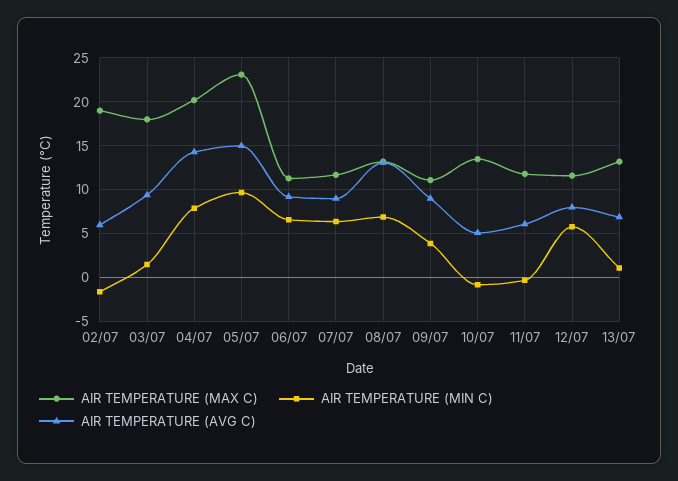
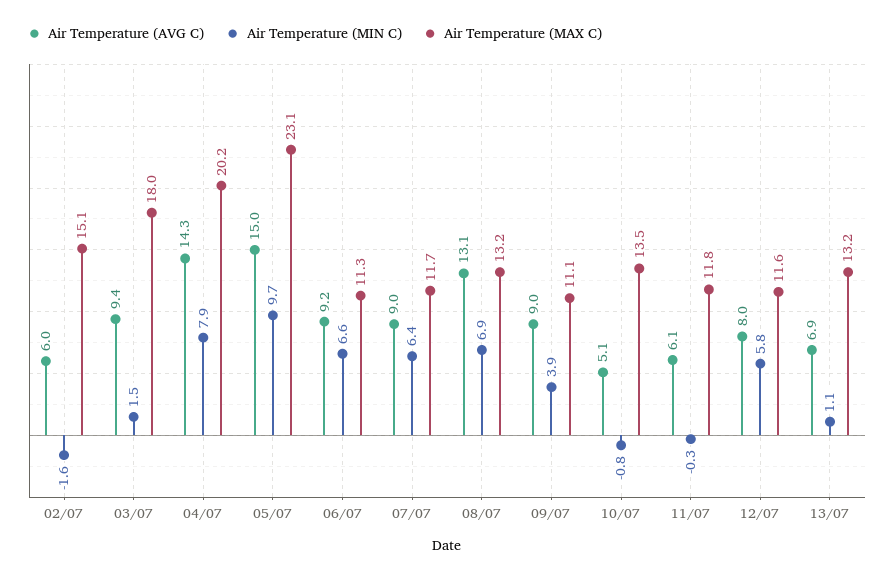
AIR TEMPERATURE (MAX C), 02/07: 19 -> 15.1

